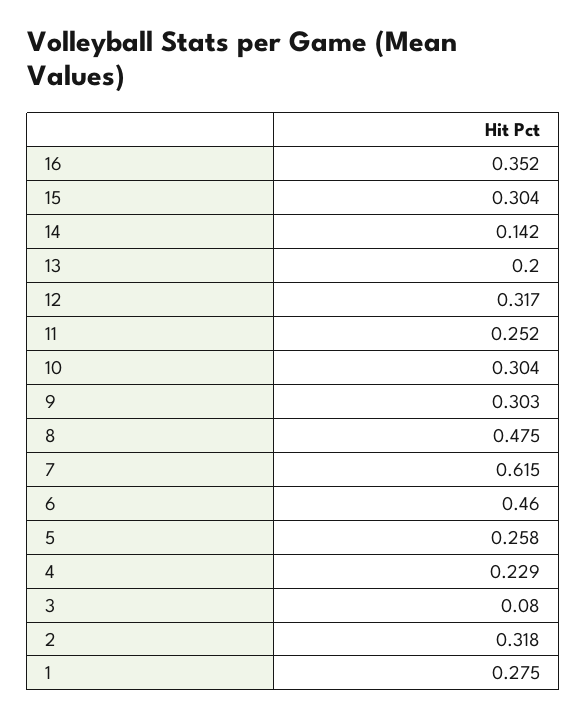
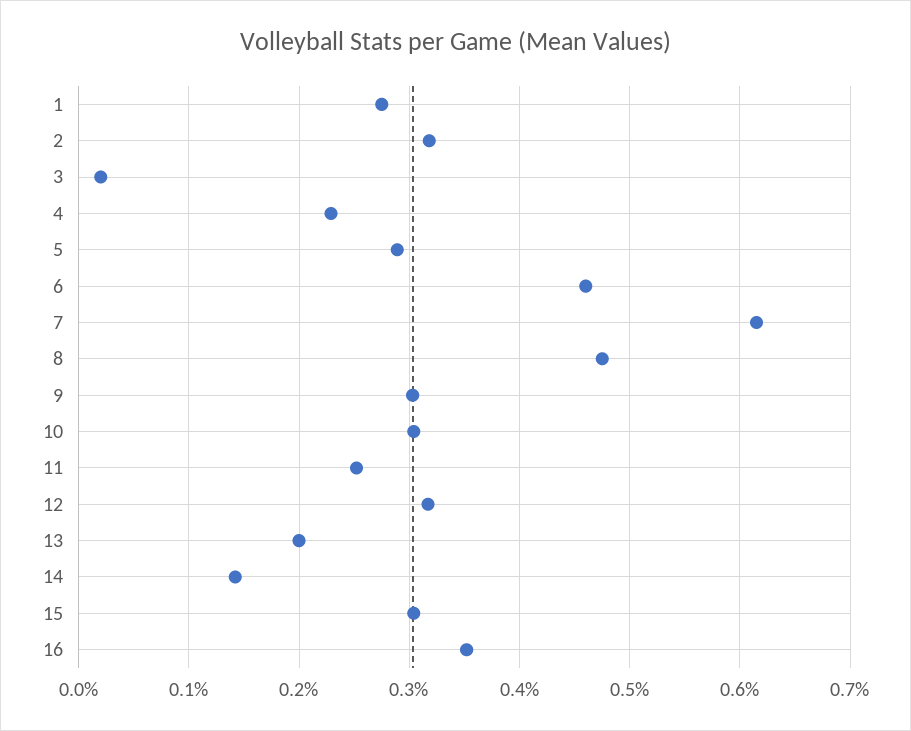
5: 0.258 -> 0.29
3: 0.08 -> 0.02

